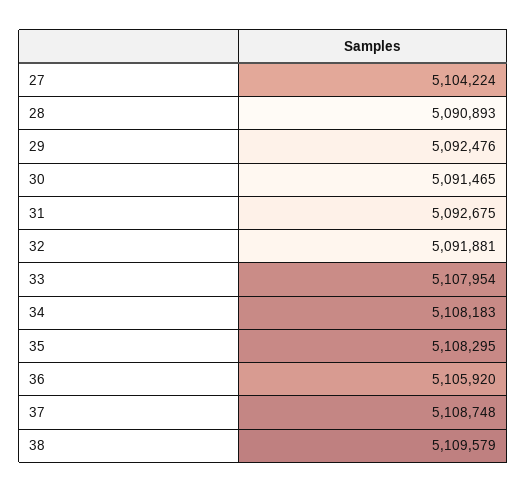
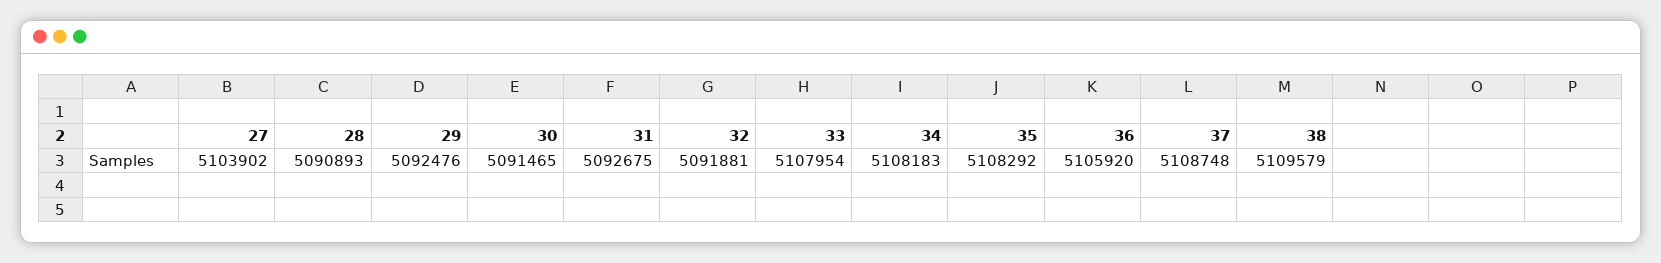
27: 5104224 -> 5103902
35: 5108295 -> 5108292

